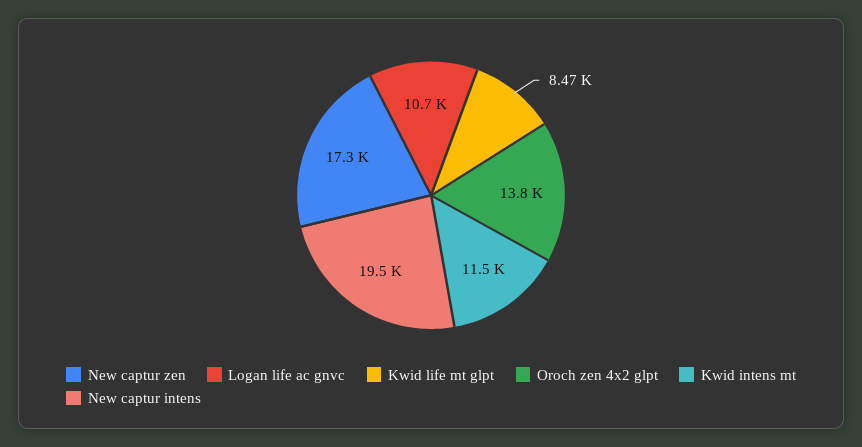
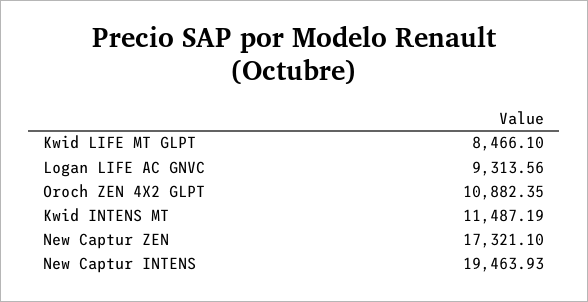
Logan life ac gnvc: 10700 -> 9313.56
Oroch zen 4x2 glpt: 13800 -> 10882.35

